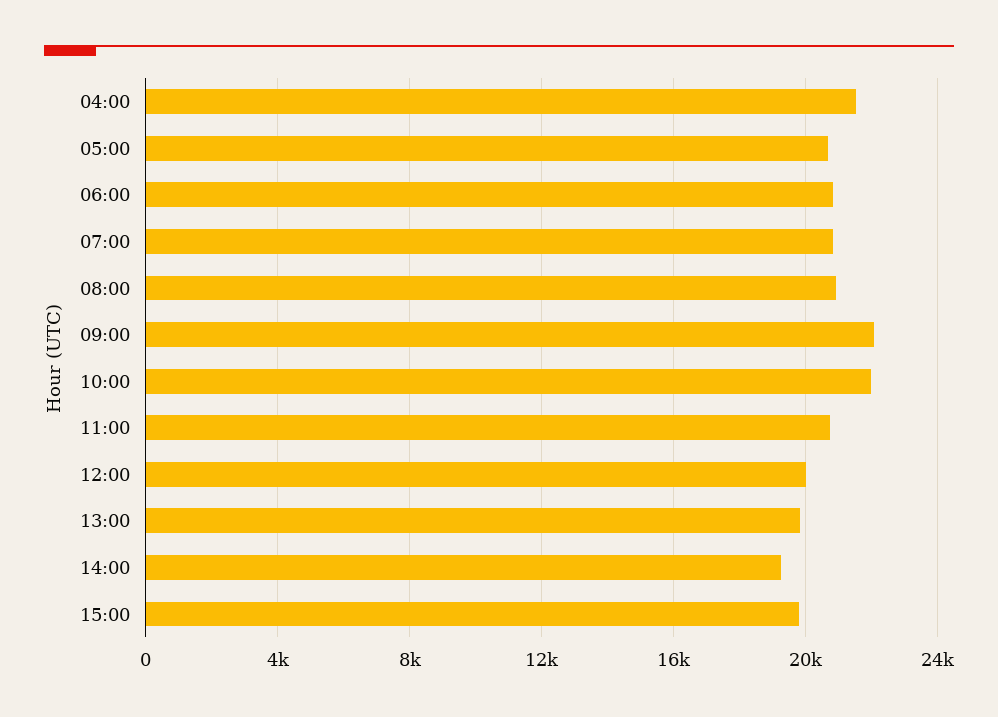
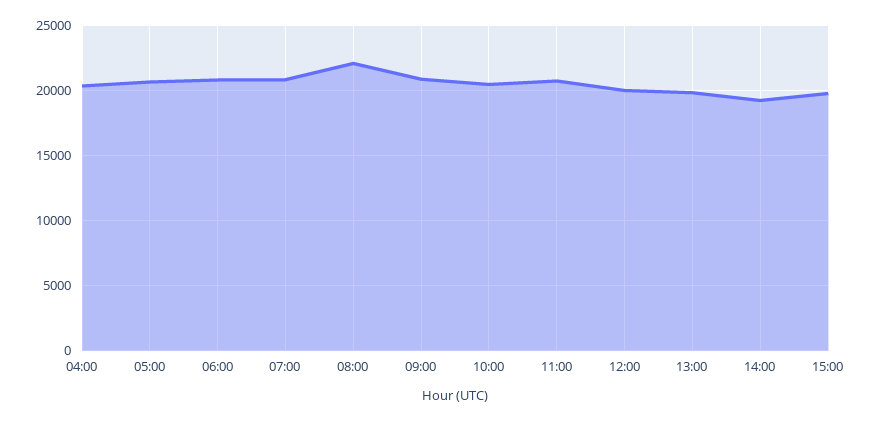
04:00: 21500 -> 20500
08:00: 21000 -> 22000
09:00: 22000 -> 21000
10:00: 22000 -> 20500

